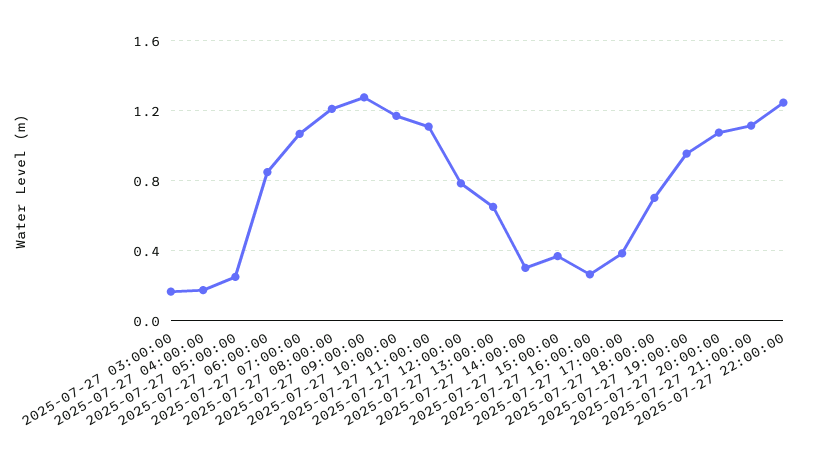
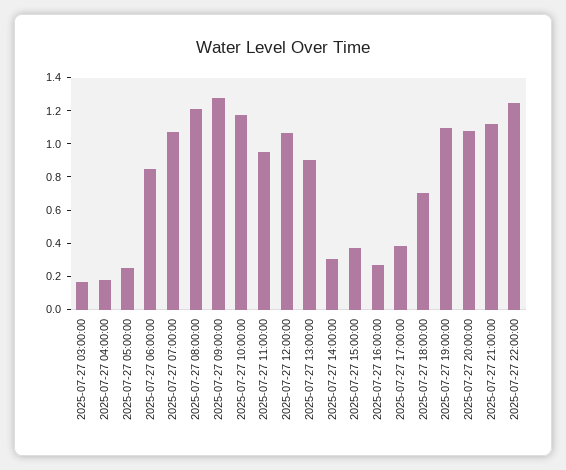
2025-07-27 11:00:00: 1.1 -> 0.95
2025-07-27 12:00:00: 0.8 -> 1.05
2025-07-27 13:00:00: 0.65 -> 0.9
2025-07-27 19:00:00: 0.95 -> 1.1

